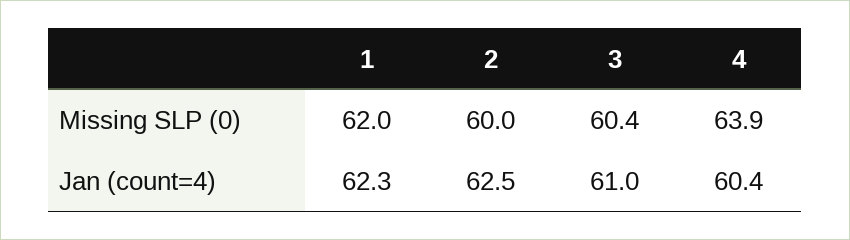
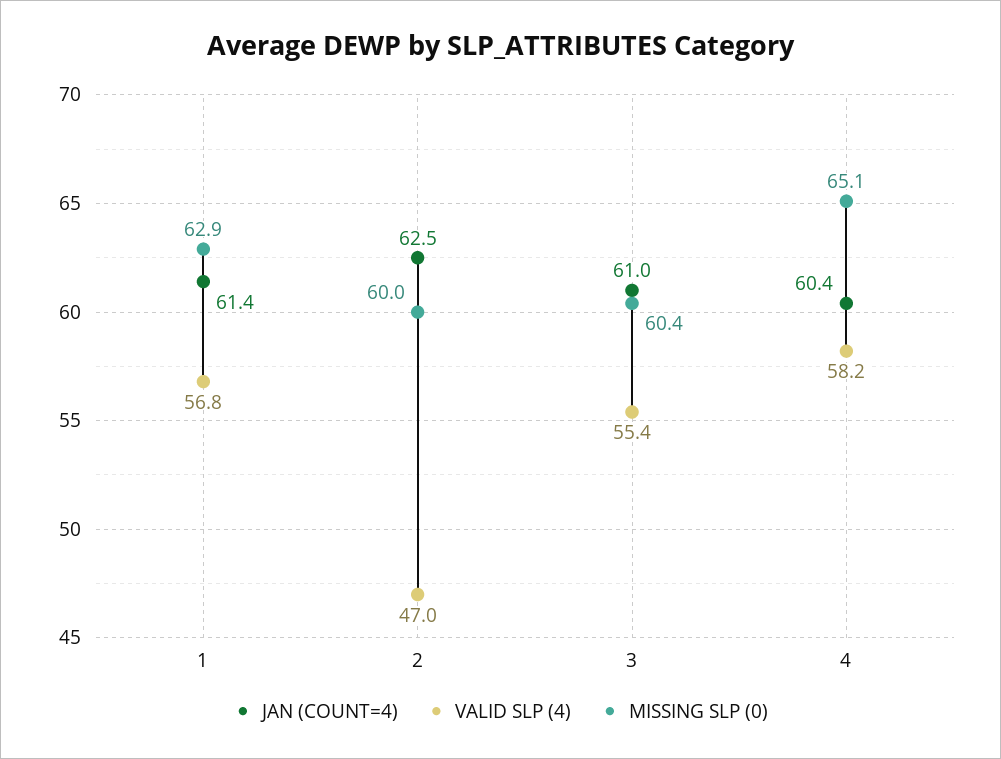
Missing SLP (0), 1: 62 -> 62.9
Missing SLP (0), 4: 63.9 -> 65.1
Jan (count=4), 1: 62.3 -> 61.4
VALID SLP (4), 1: none -> 56.8
VALID SLP (4), 2: none -> 47
VALID SLP (4), 3: none -> 55.4
VALID SLP (4), 4: none -> 58.2

